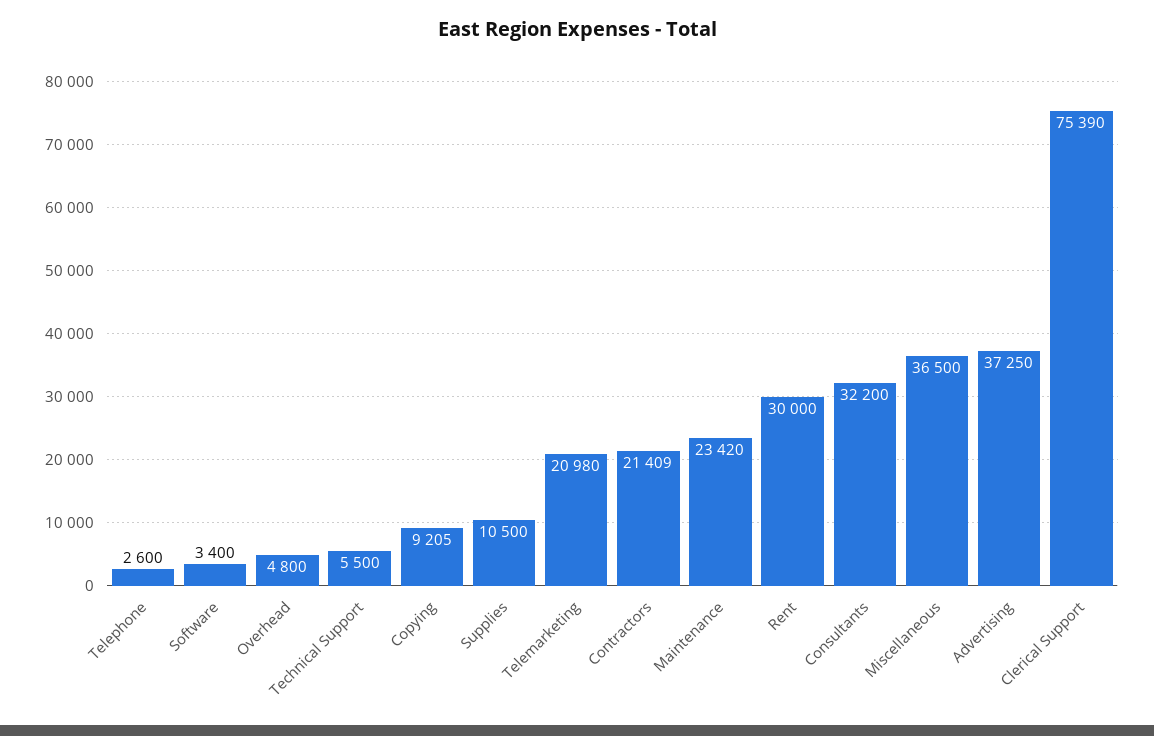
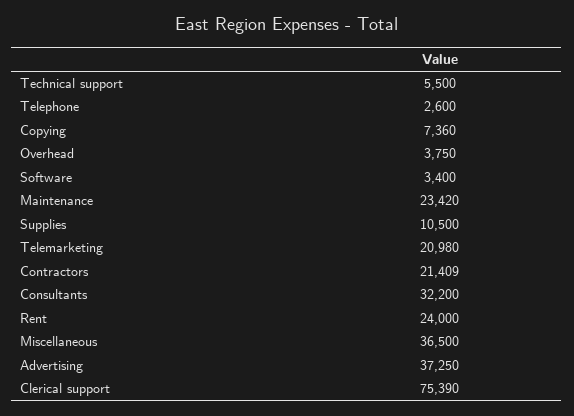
Overhead: 4800 -> 3750
Copying: 9205 -> 7360
Rent: 30000 -> 24000

